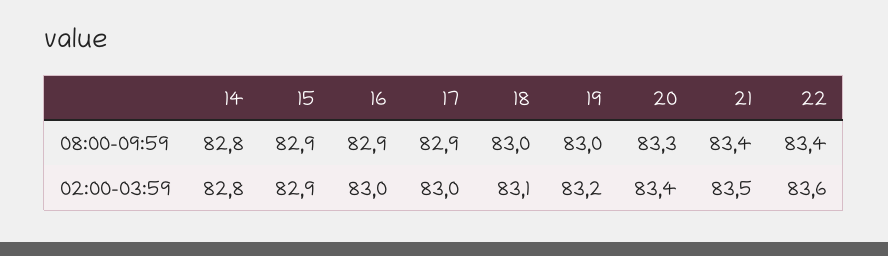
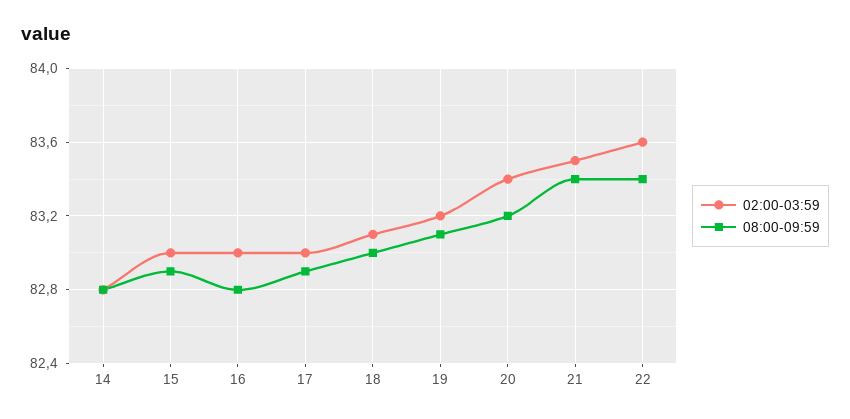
08:00-09:59, 16: 82.9 -> 82.8
08:00-09:59, 19: 83 -> 83.1
08:00-09:59, 20: 83.3 -> 83.2
02:00-03:59, 15: 82.9 -> 83

